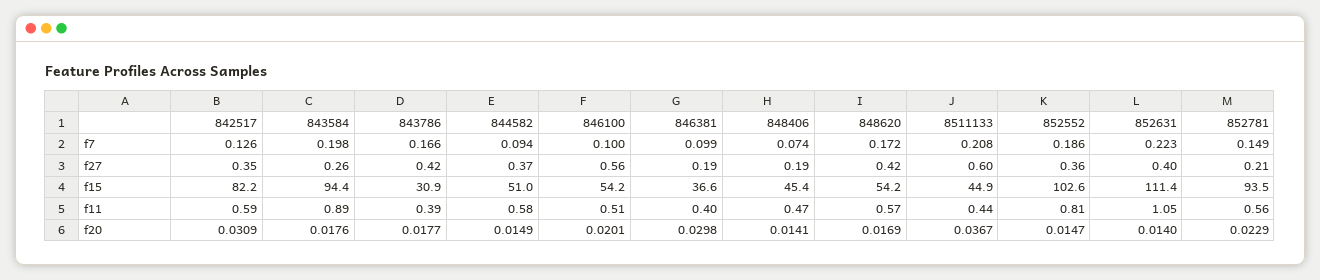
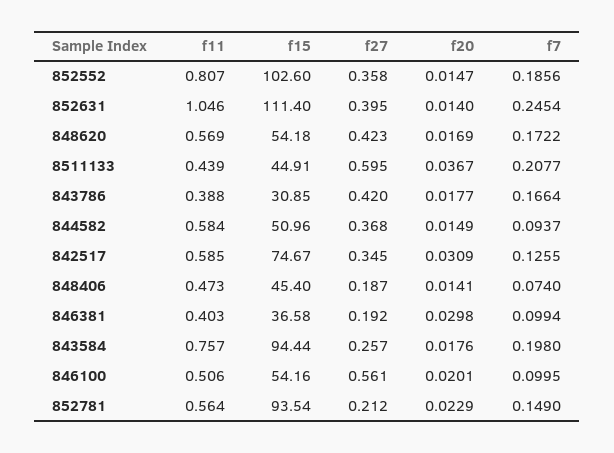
852631, f7: 0.223 -> 0.2454
842517, f15: 82.2 -> 74.67
843584, f11: 0.89 -> 0.757

